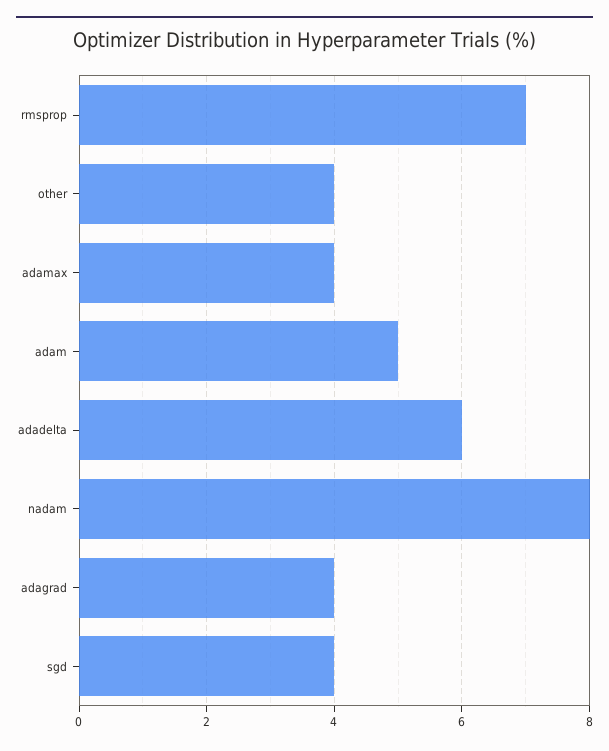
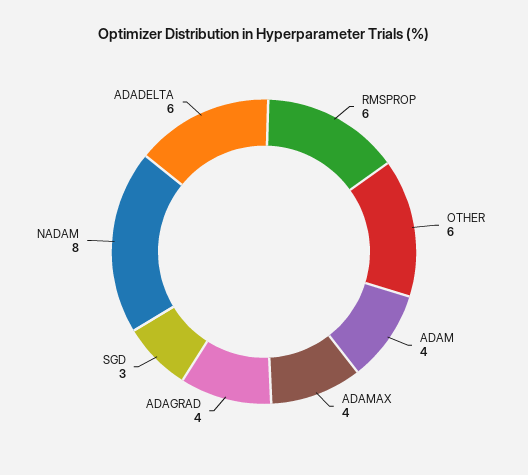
rmsprop: 7 -> 6
other: 4 -> 6
adam: 5 -> 4
sgd: 4 -> 3

